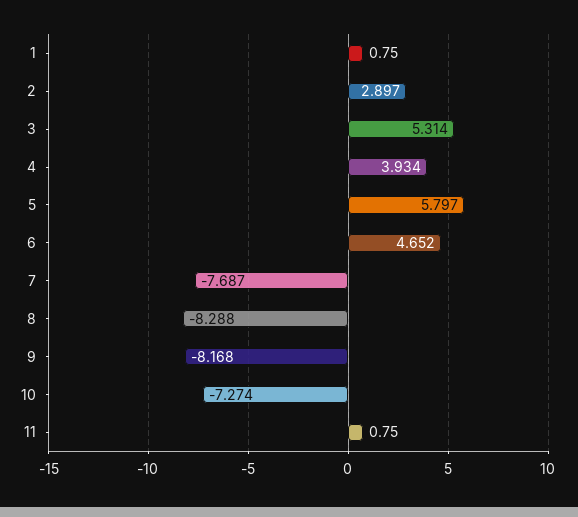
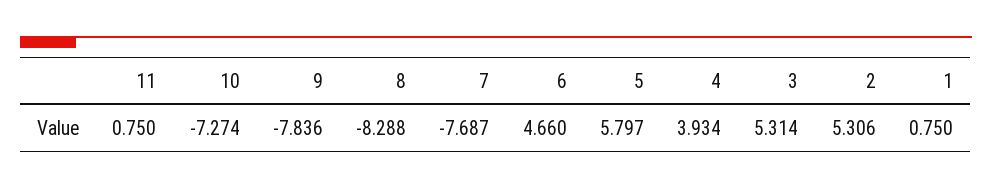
2: 2.897 -> 5.306
6: 4.652 -> 4.66
9: -8.168 -> -7.836

